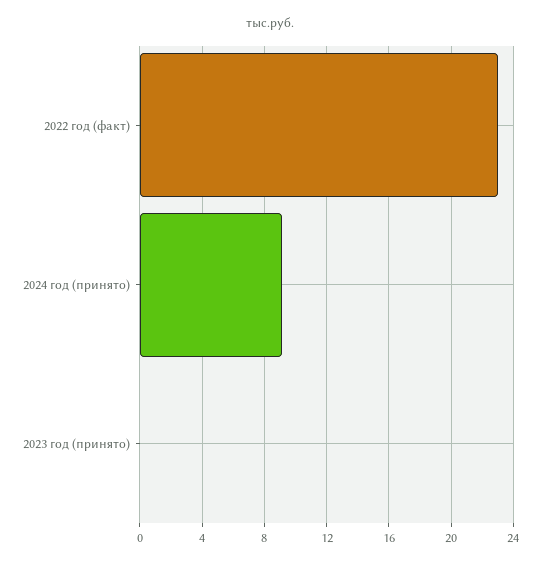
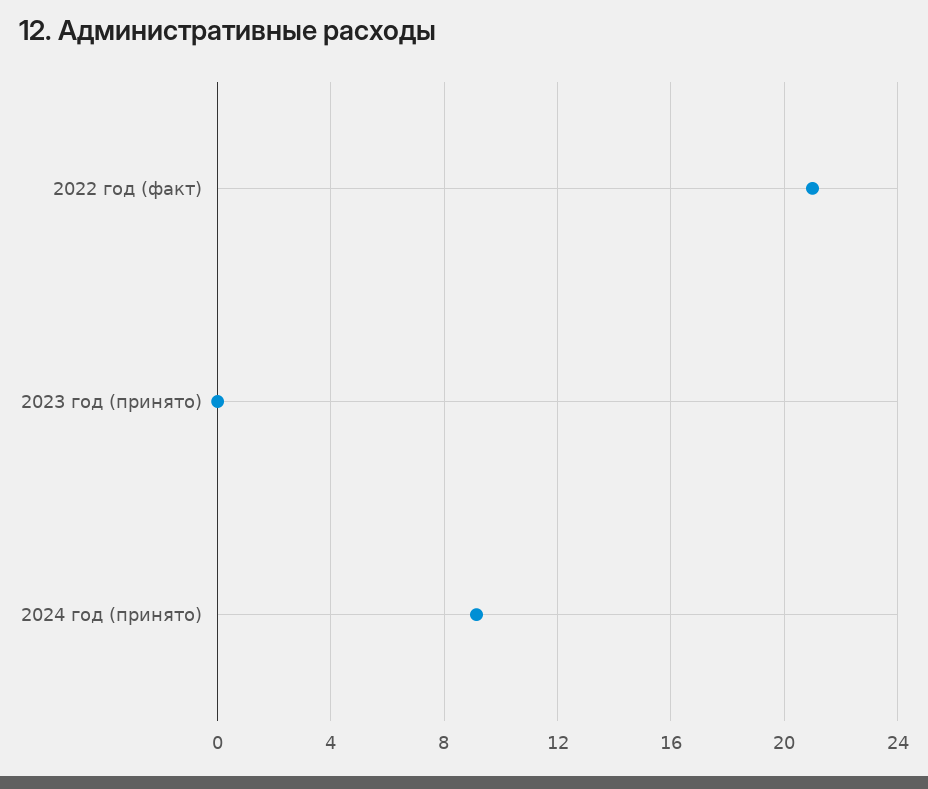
2022 год (факт): 23 -> 21

